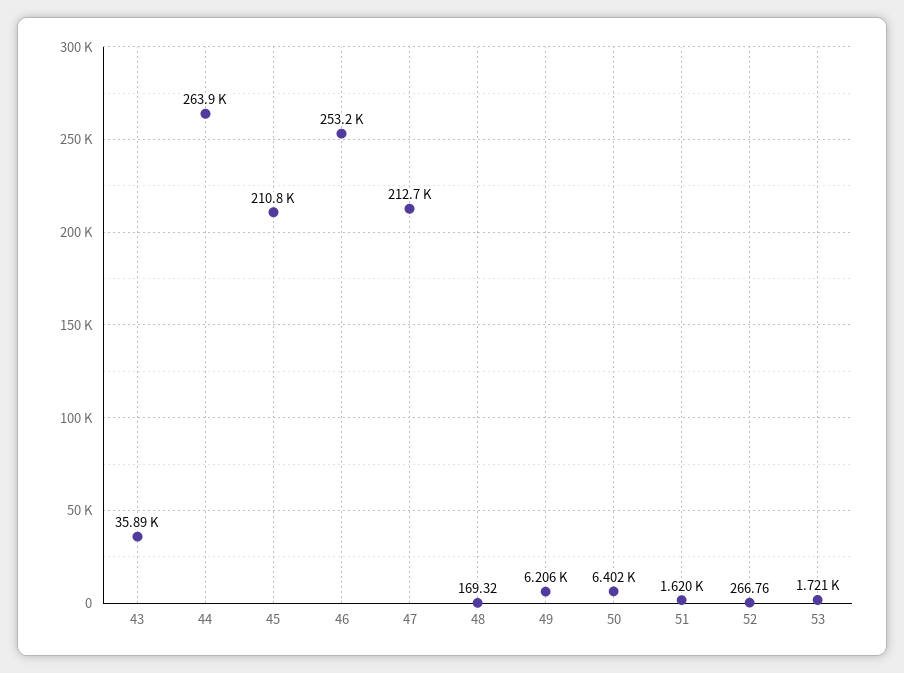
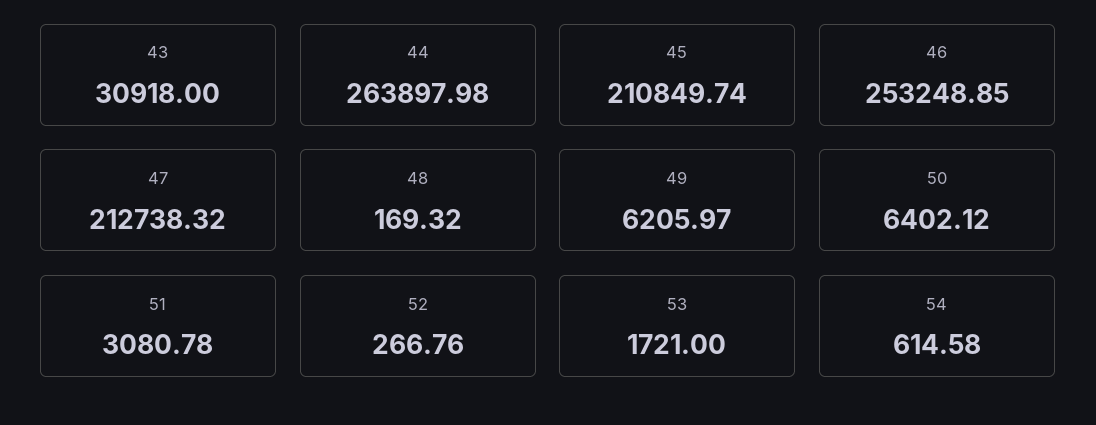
43: 35890 -> 30918
51: 1620 -> 3080.78
54: none -> 614.58

